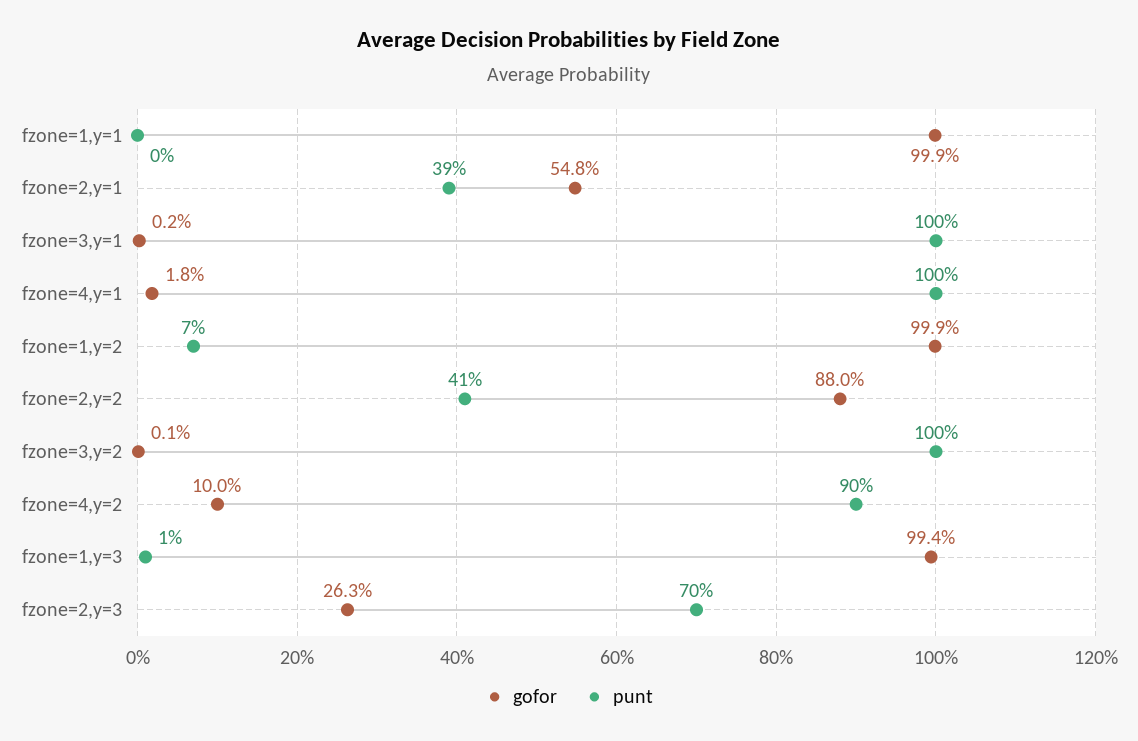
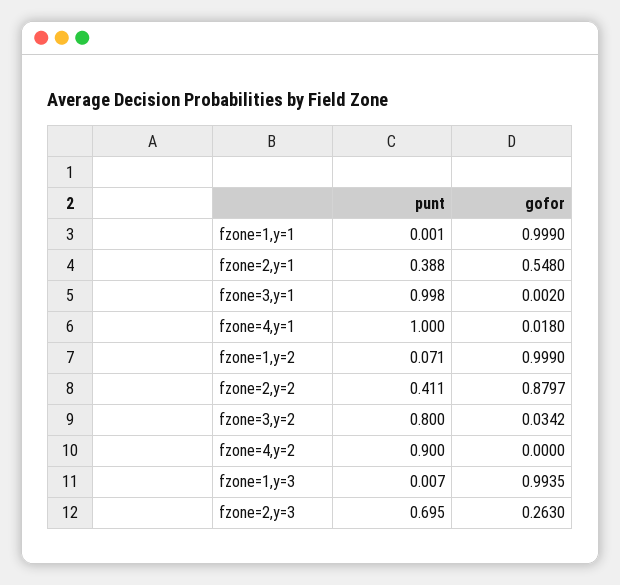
gofor, fzone=3,y=2: 0.001 -> 0.0342
punt, fzone=3,y=2: 1 -> 0.8
gofor, fzone=4,y=2: 0.1 -> 0

